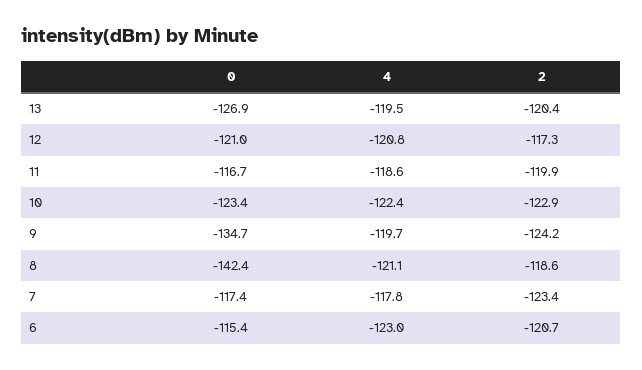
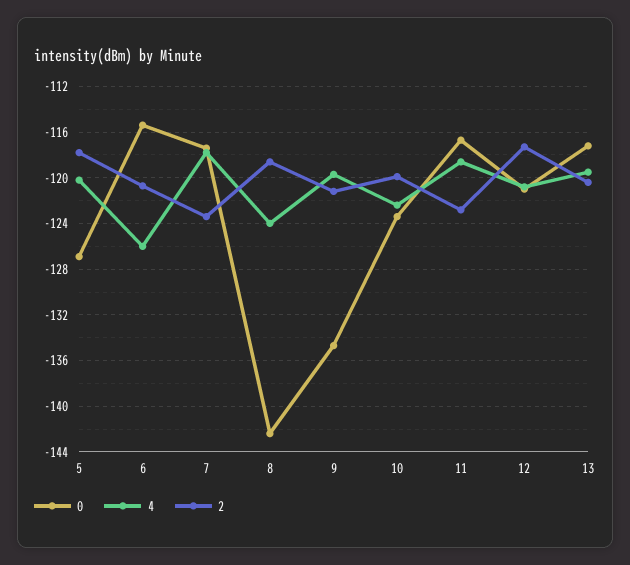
0, 13: -126.9 -> -117
2, 11: -119.9 -> -123
2, 10: -122.9 -> -120
2, 9: -124.2 -> -121
4, 8: -121.1 -> -124
4, 6: -123 -> -126
0, 5: none -> -127
4, 5: none -> -120
2, 5: none -> -118

